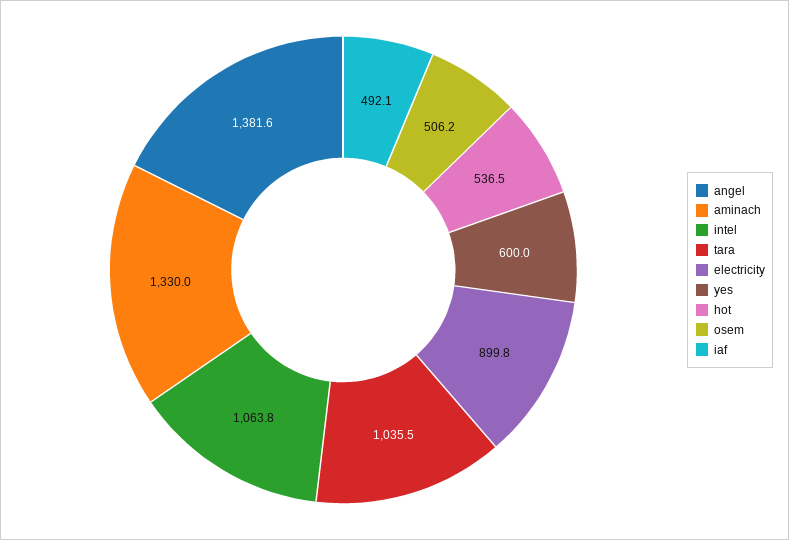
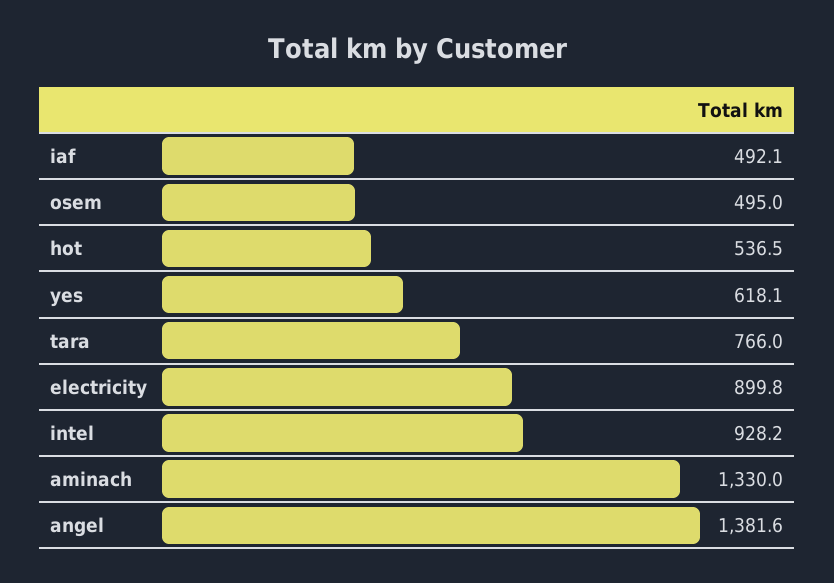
intel: 1063.8 -> 928.2
tara: 1035.5 -> 766
yes: 600 -> 618.1
osem: 506.2 -> 495

